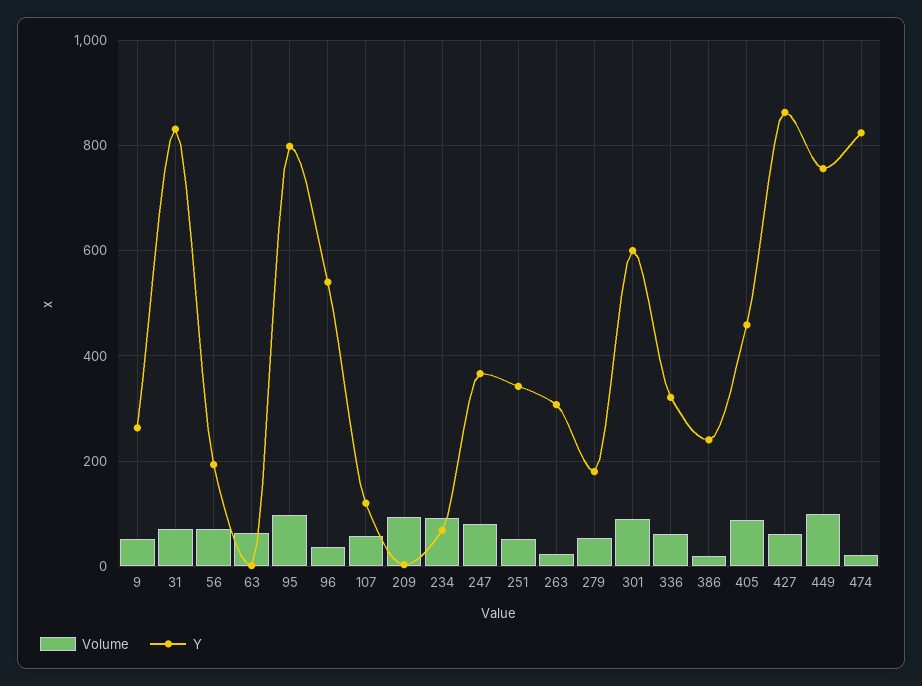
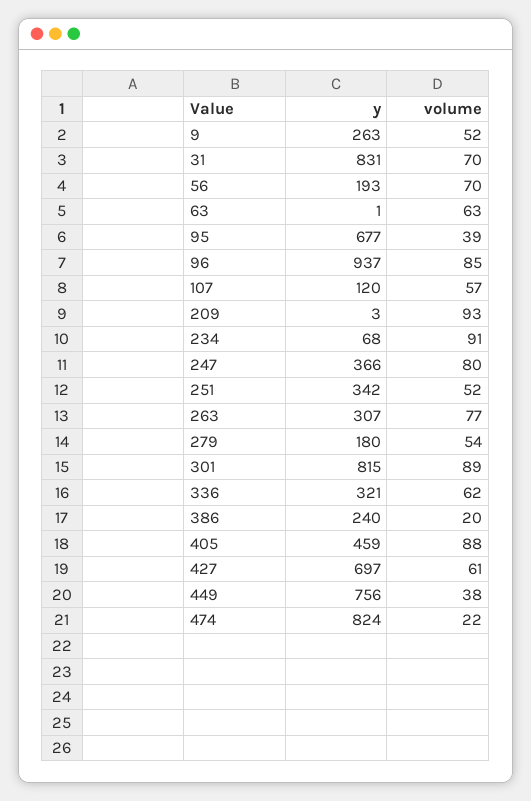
Volume, 95: 100 -> 39
Y, 95: 800 -> 677
Volume, 96: 40 -> 85
Y, 96: 540 -> 937
Volume, 263: 20 -> 77
Y, 301: 600 -> 815
Y, 427: 860 -> 697
Volume, 449: 100 -> 38

